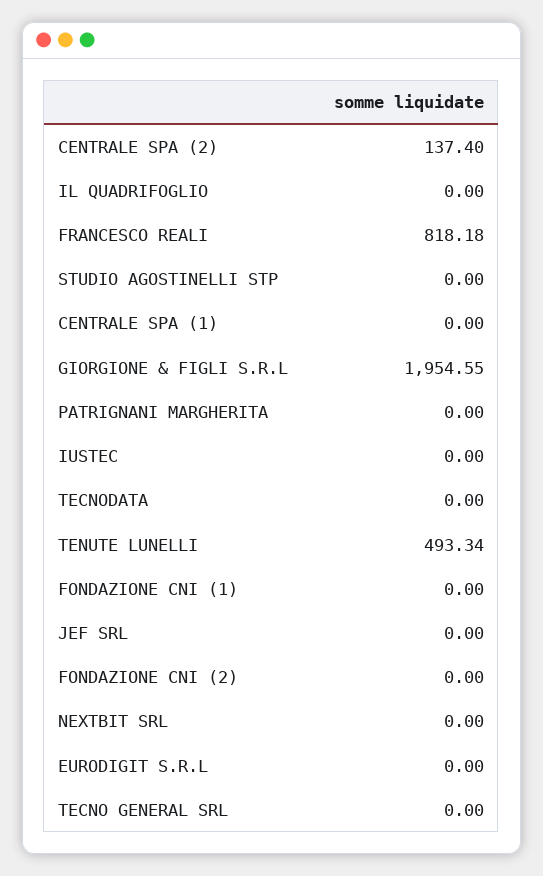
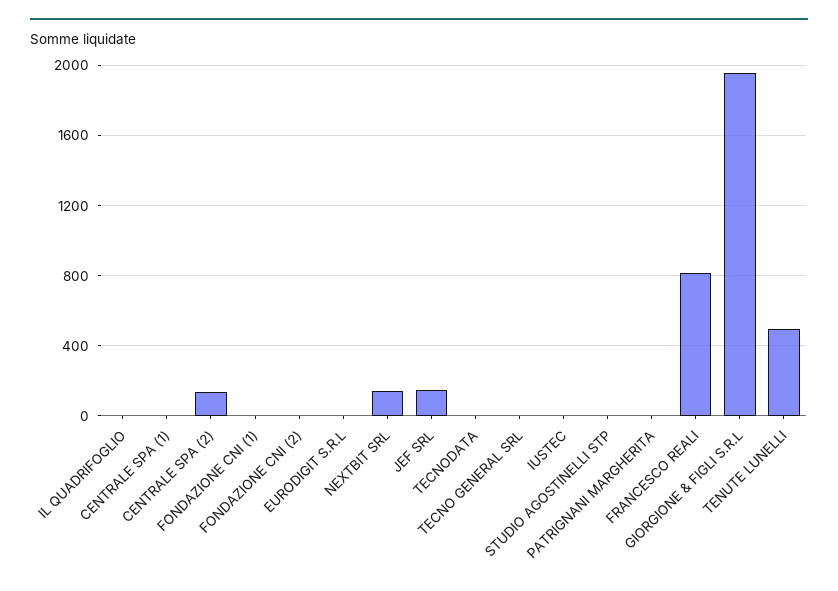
JEF SRL: 0 -> 150
NEXTBIT SRL: 0 -> 150

